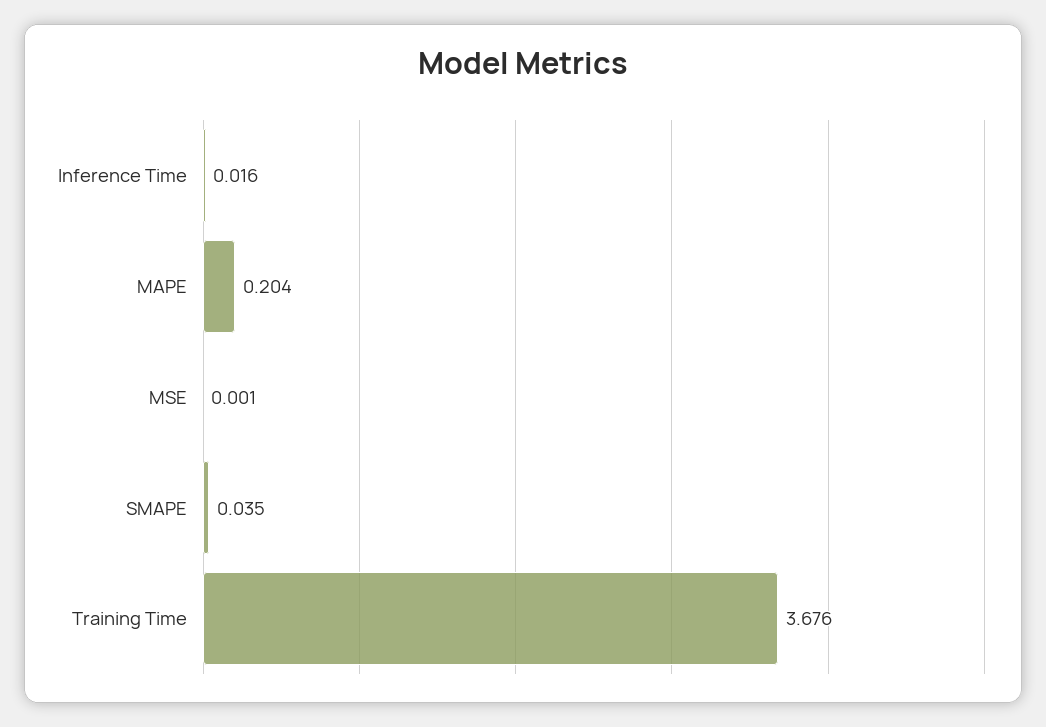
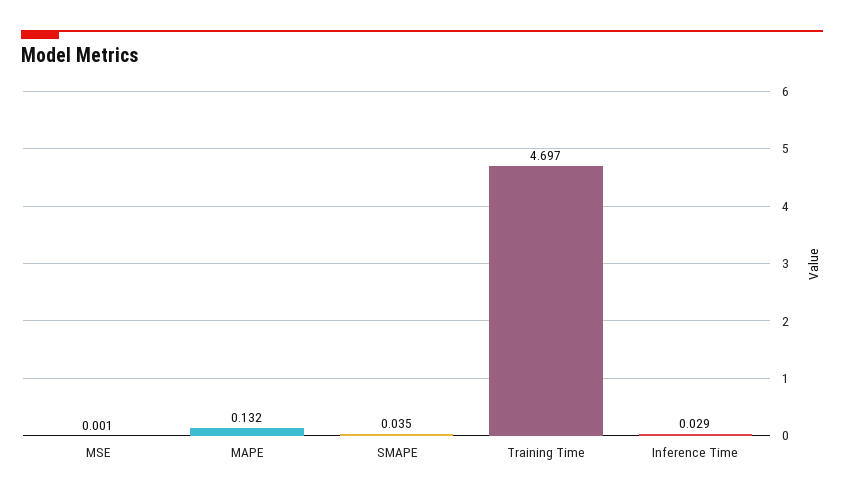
Inference Time: 0.016 -> 0.029
MAPE: 0.204 -> 0.132
Training Time: 3.676 -> 4.697

